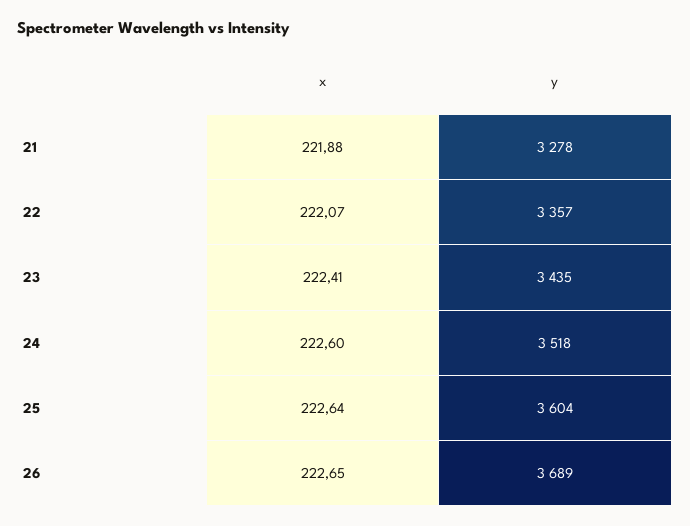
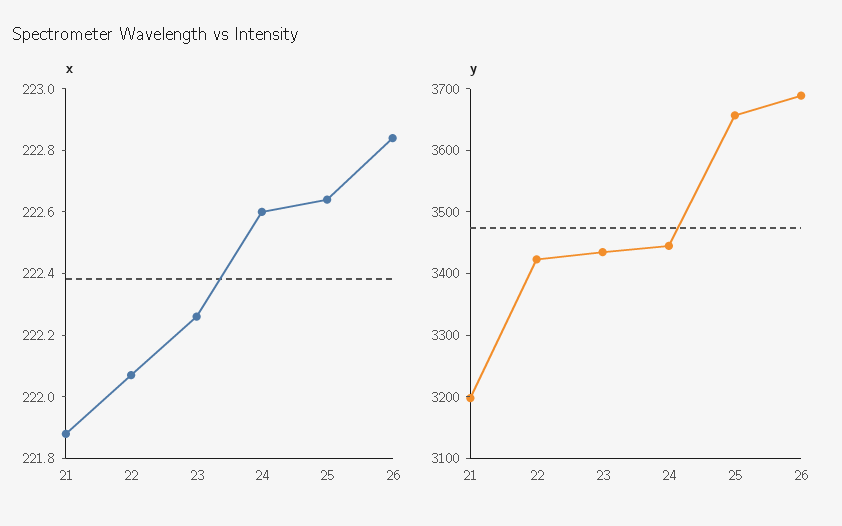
y, 21: 3278 -> 3200
y, 22: 3357 -> 3420
x, 23: 222.41 -> 222.25
y, 24: 3518 -> 3440
y, 25: 3604 -> 3660
x, 26: 222.65 -> 222.85

